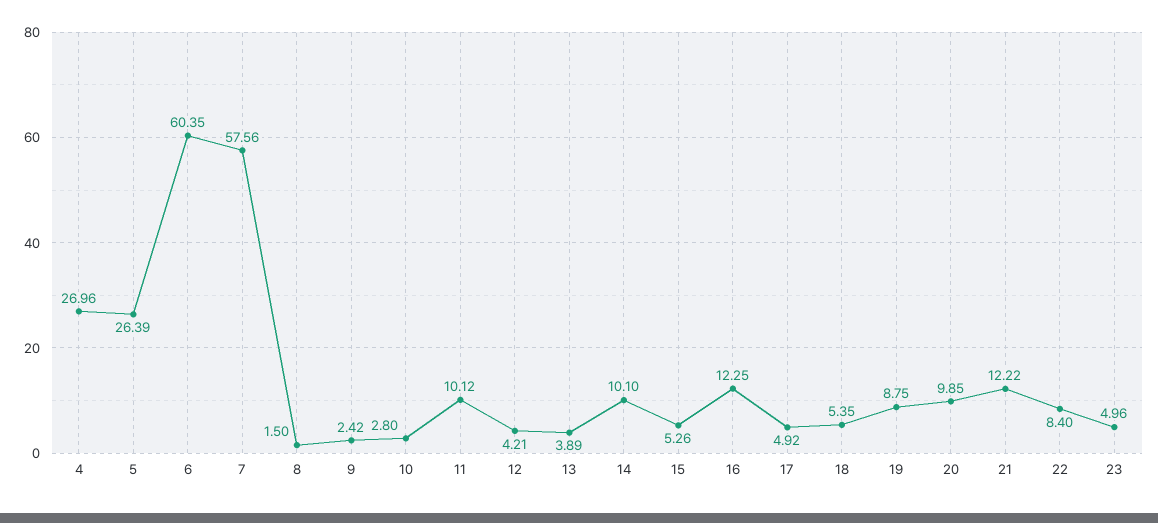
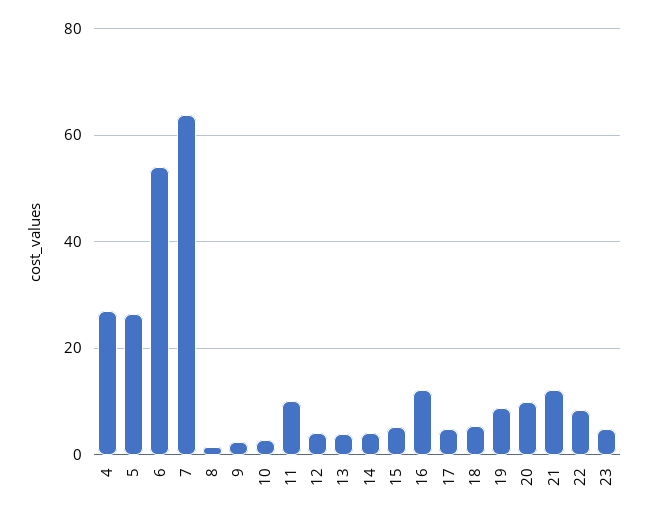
6: 60.35 -> 54
7: 57.56 -> 64
14: 10.1 -> 4

